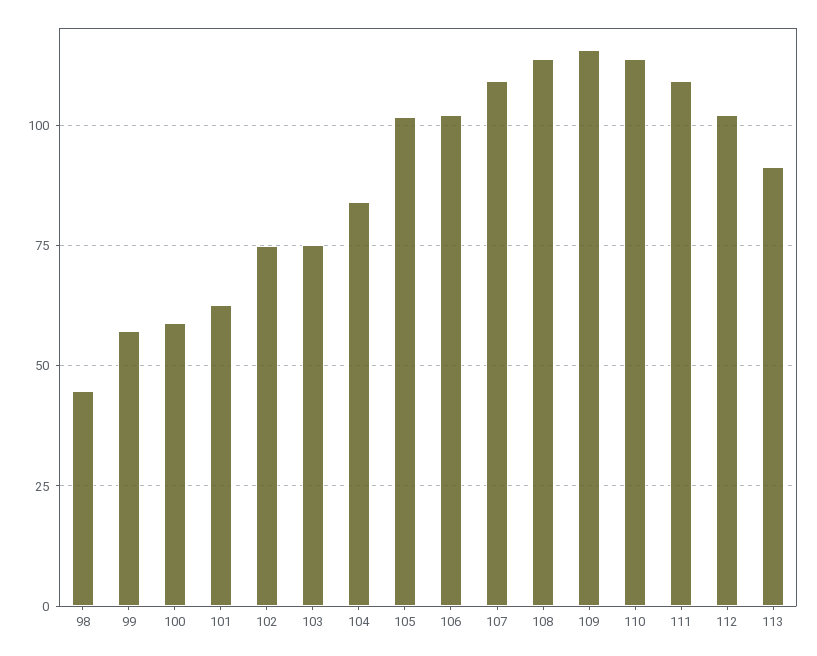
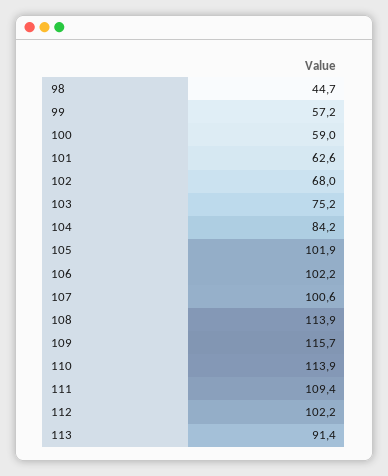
102: 75 -> 68
107: 110 -> 100.6

